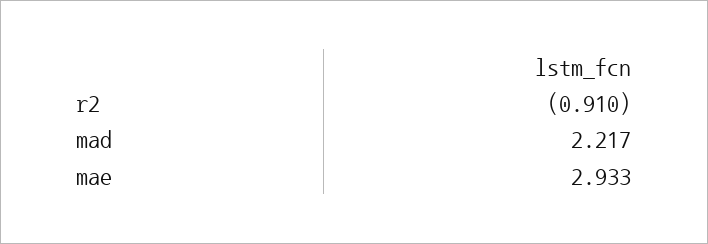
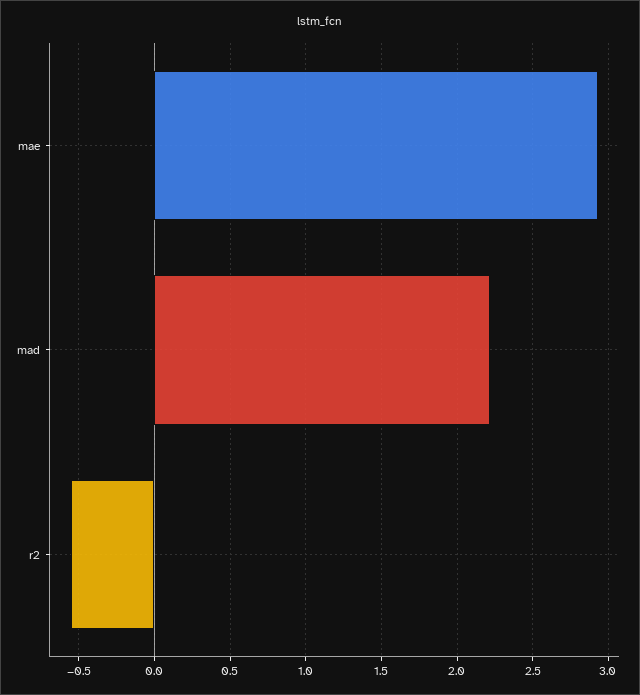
r2: -0.91 -> -0.55

